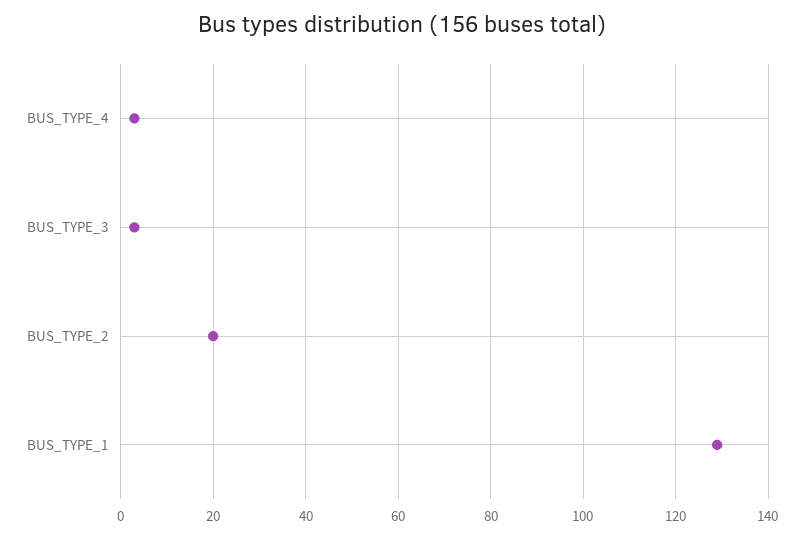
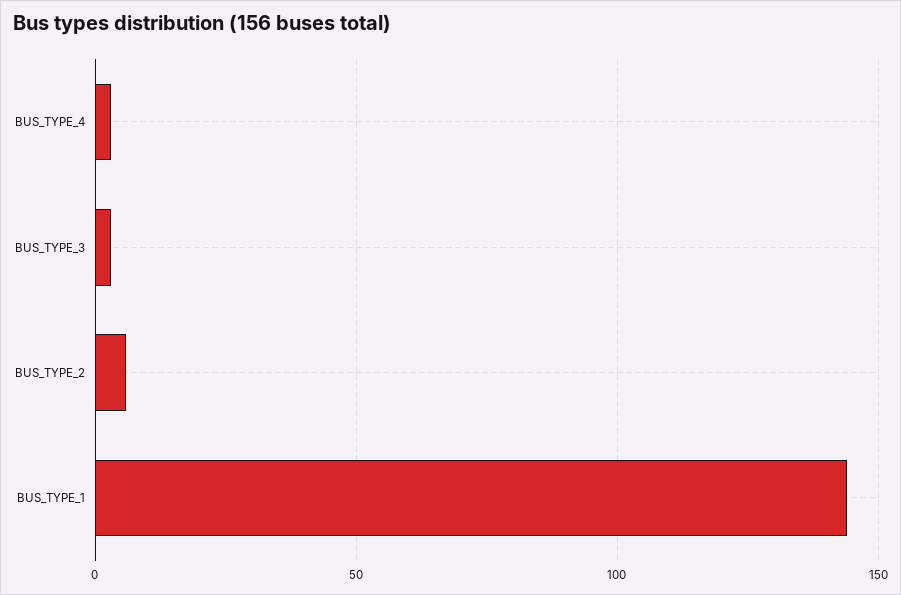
BUS_TYPE_2: 20 -> 5
BUS_TYPE_1: 130 -> 145

